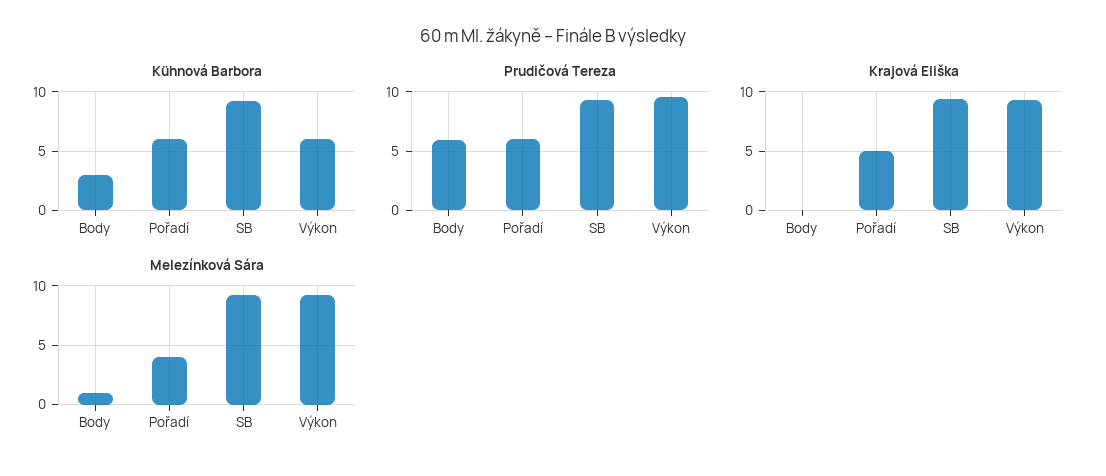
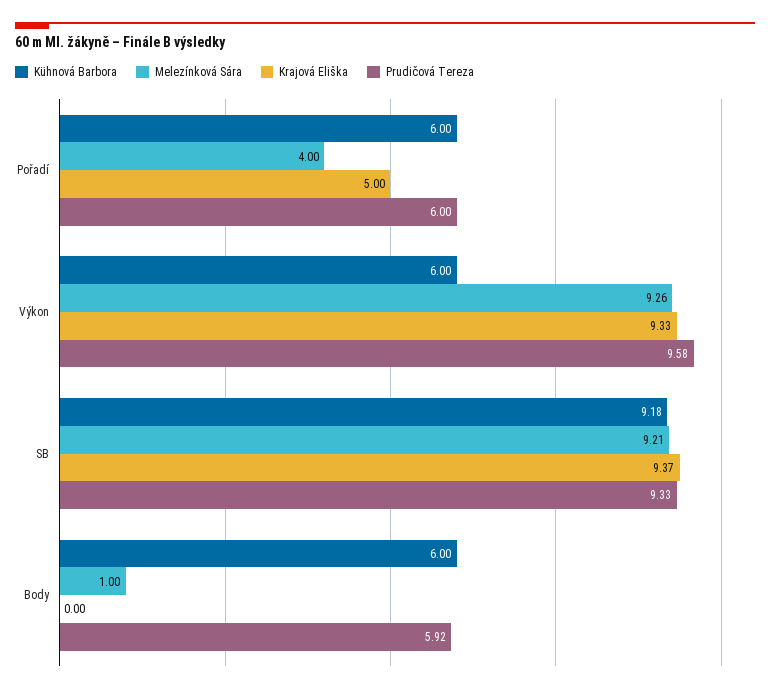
Kühnová Barbora, Body: 3 -> 6

